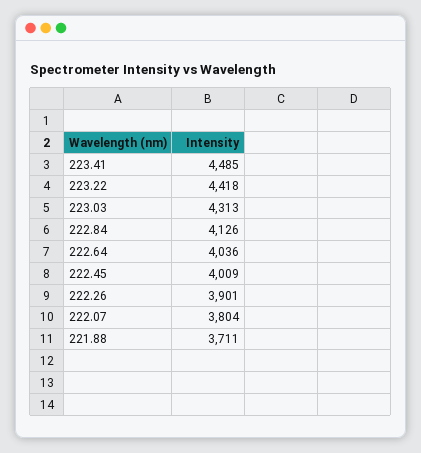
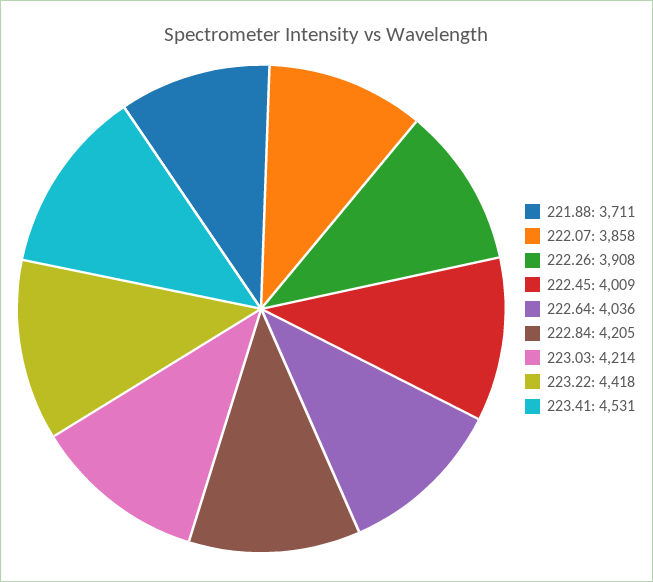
223.41: 4485 -> 4531
223.03: 4313 -> 4214
222.84: 4126 -> 4205
222.26: 3901 -> 3908
222.07: 3804 -> 3858

